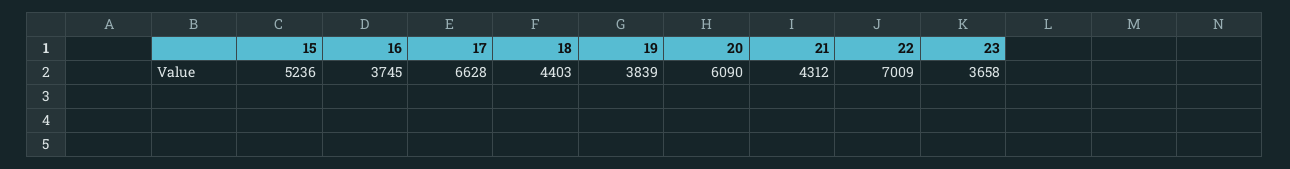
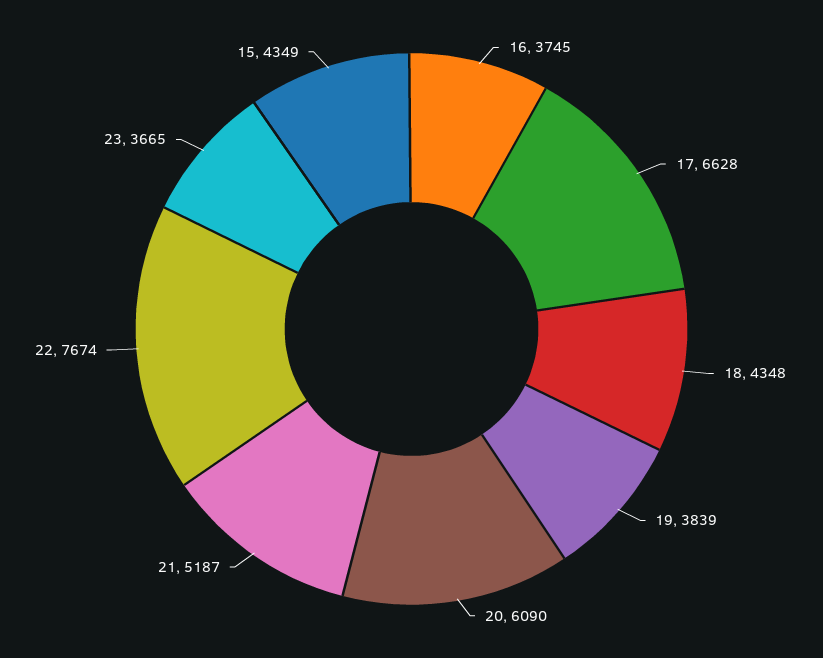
15: 5236 -> 4349
18: 4403 -> 4348
21: 4312 -> 5187
22: 7009 -> 7674
23: 3658 -> 3665

